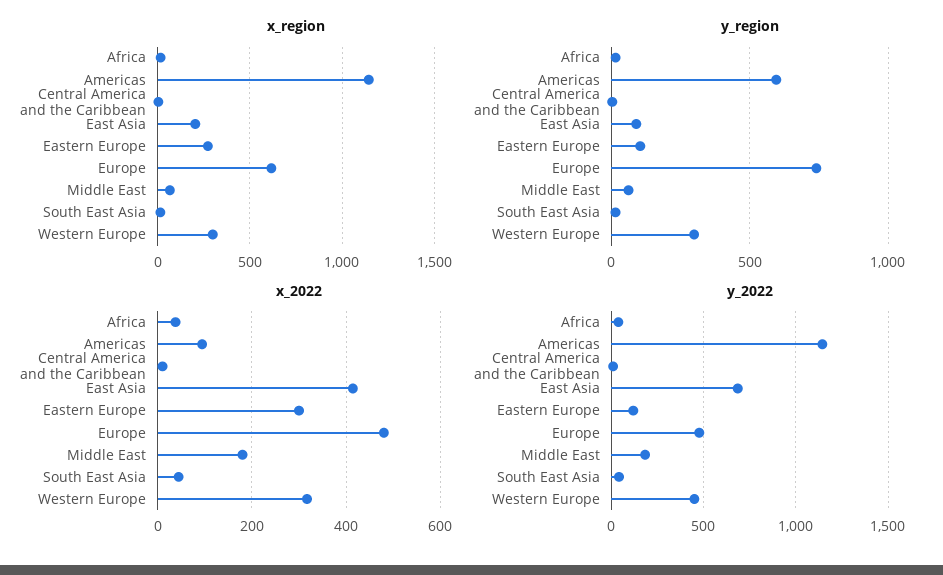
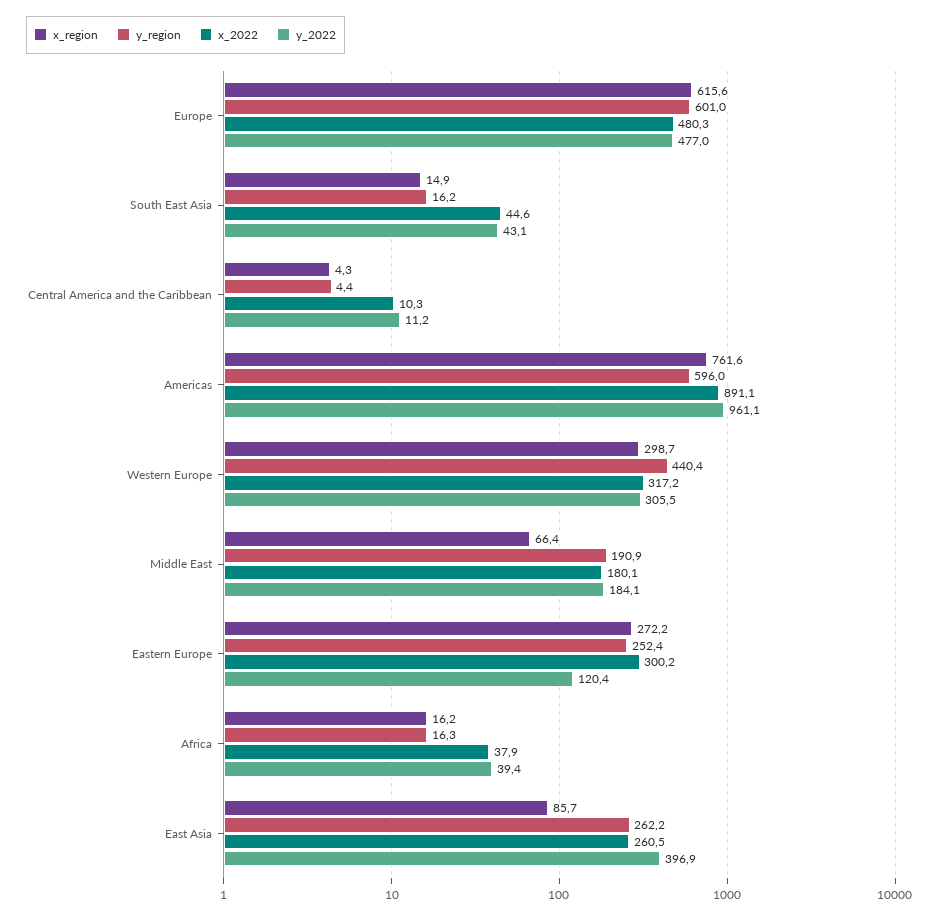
x_region, Americas: 1150 -> 761.6
x_region, East Asia: 200 -> 85.7
y_region, East Asia: 100 -> 262.2
y_region, Eastern Europe: 100 -> 252.4
y_region, Europe: 750 -> 601
y_region, Middle East: 50 -> 190.9
y_region, Western Europe: 300 -> 440.4
x_2022, Americas: 100 -> 891.1
x_2022, East Asia: 420 -> 260.5
y_2022, Americas: 1150 -> 961.1
y_2022, East Asia: 700 -> 396.9
y_2022, Western Europe: 450 -> 305.5

